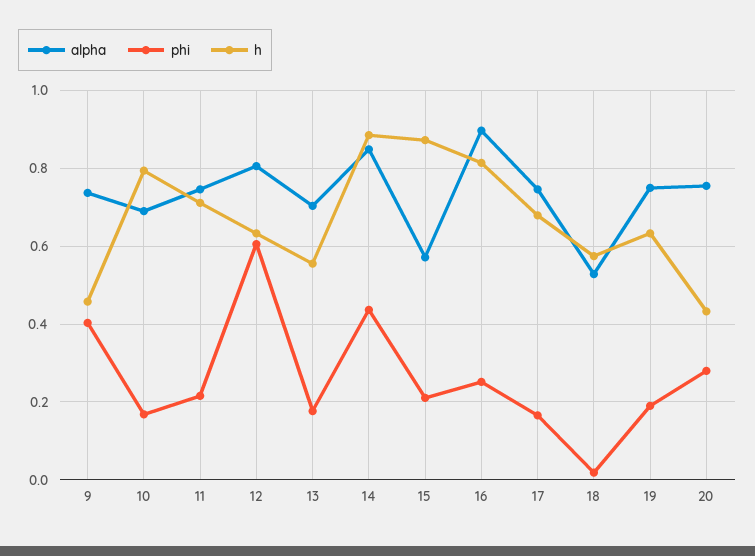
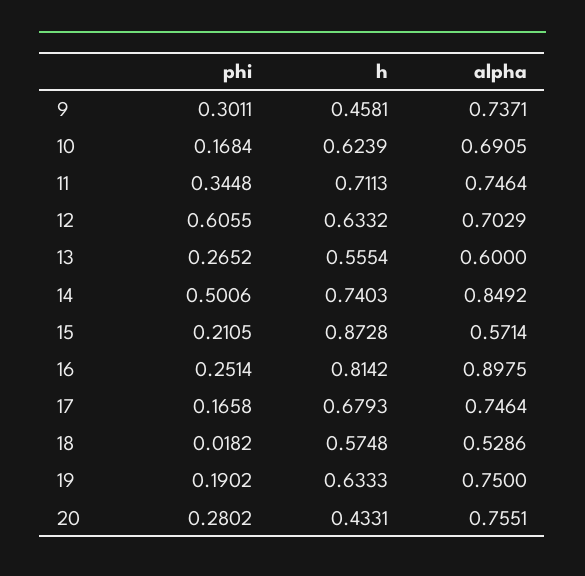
phi, 9: 0.4 -> 0.3011
h, 10: 0.8 -> 0.6239
phi, 11: 0.22 -> 0.3448
alpha, 12: 0.8 -> 0.7029
alpha, 13: 0.7 -> 0.6
phi, 13: 0.18 -> 0.2652
phi, 14: 0.44 -> 0.5006
h, 14: 0.88 -> 0.7403

